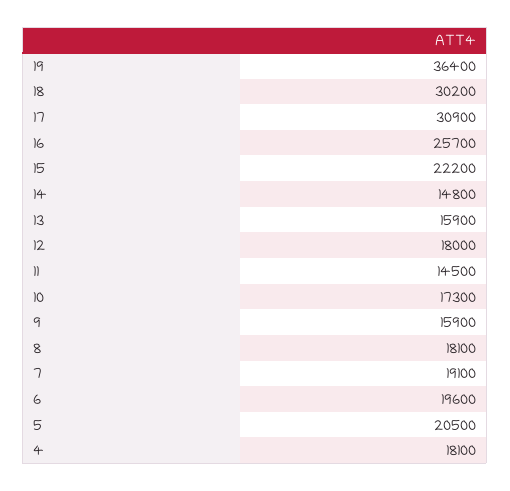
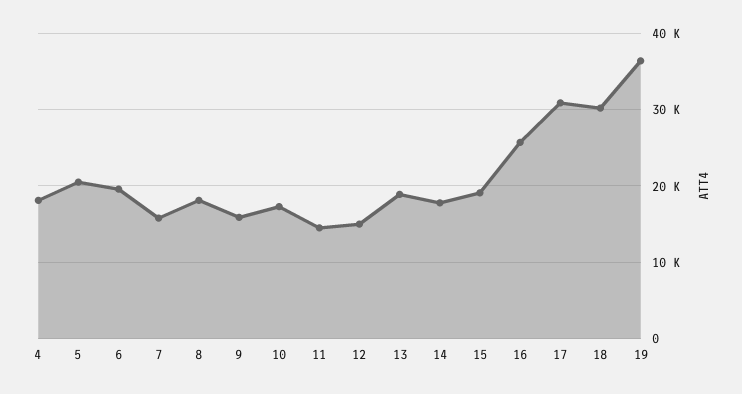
15: 22200 -> 19000
14: 14800 -> 18000
13: 15900 -> 19000
12: 18000 -> 15000
7: 19100 -> 16000

